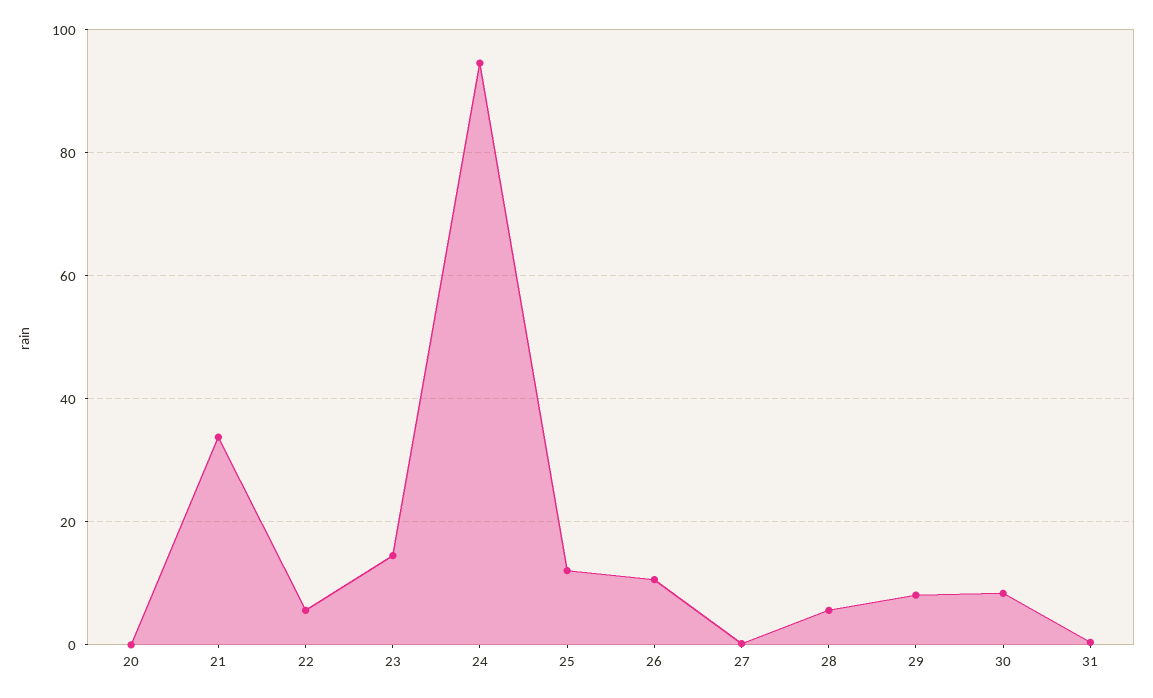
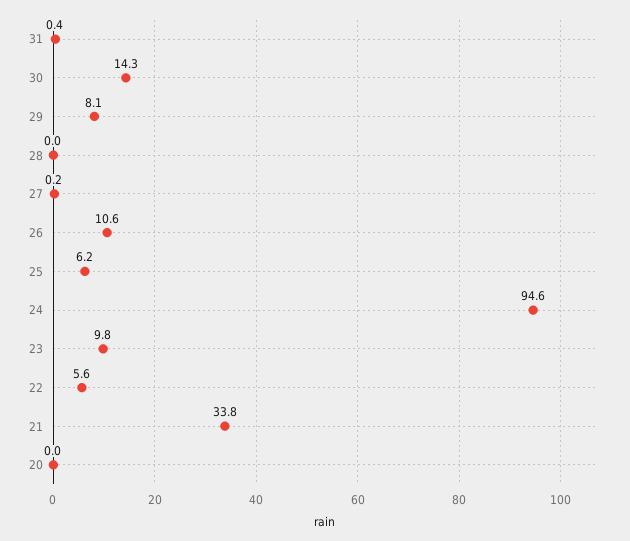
23: 14 -> 9.8
25: 12 -> 6.2
28: 6 -> 0
30: 8 -> 14.3

